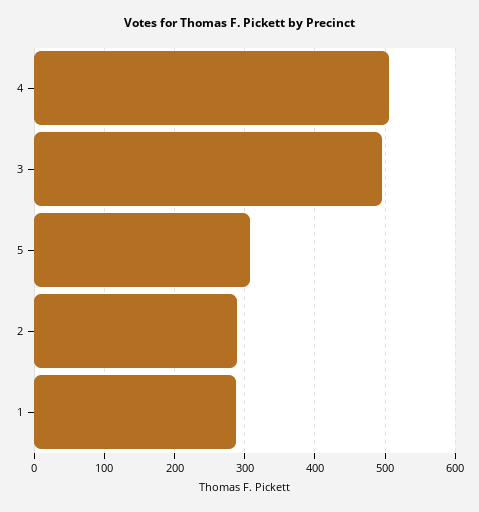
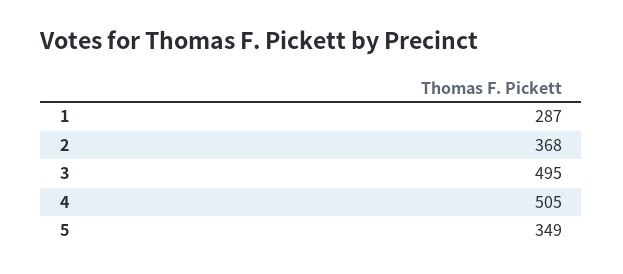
5: 310 -> 349
2: 290 -> 368

